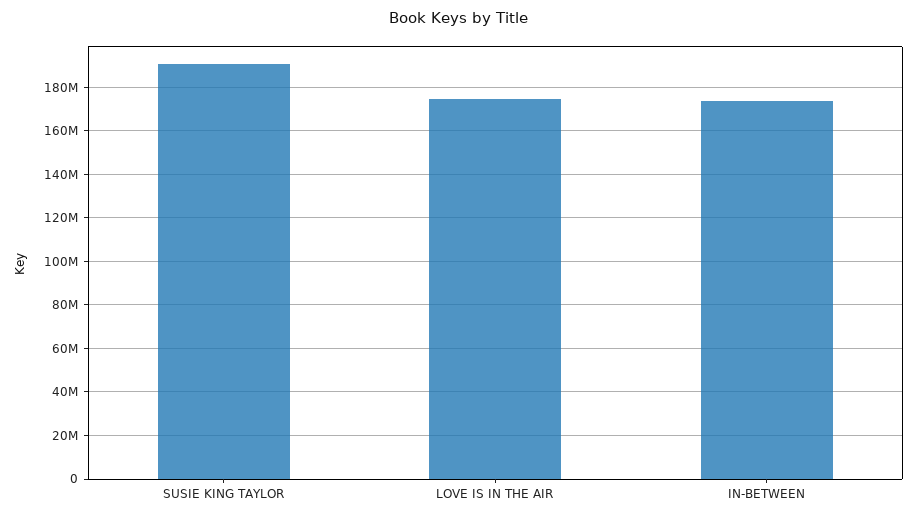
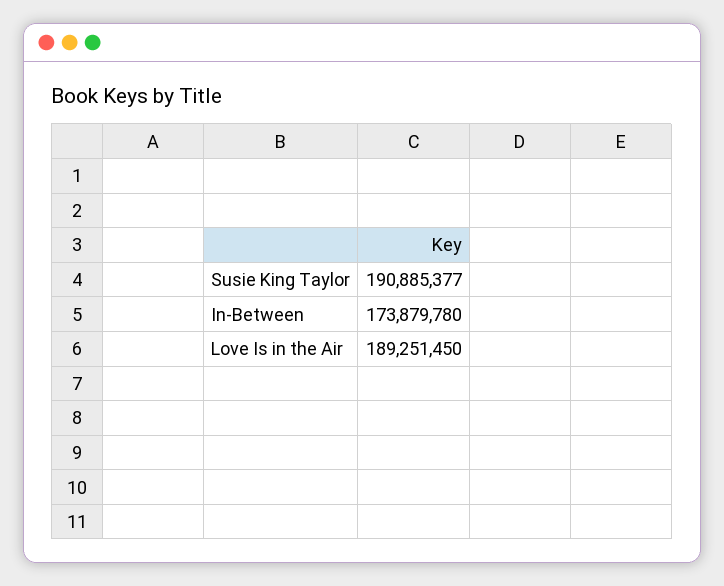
LOVE IS IN THE AIR: 175000000 -> 189251450

